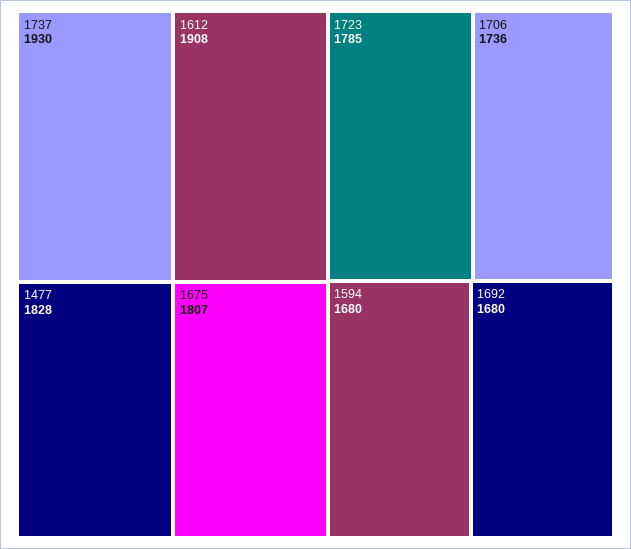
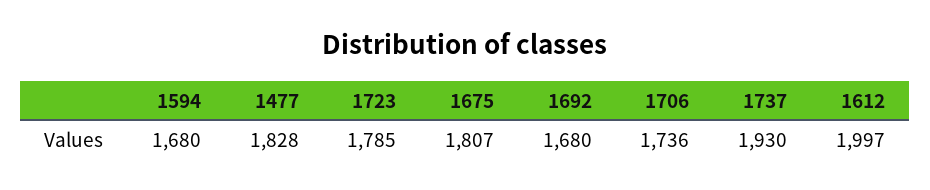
1612: 1908 -> 1997

